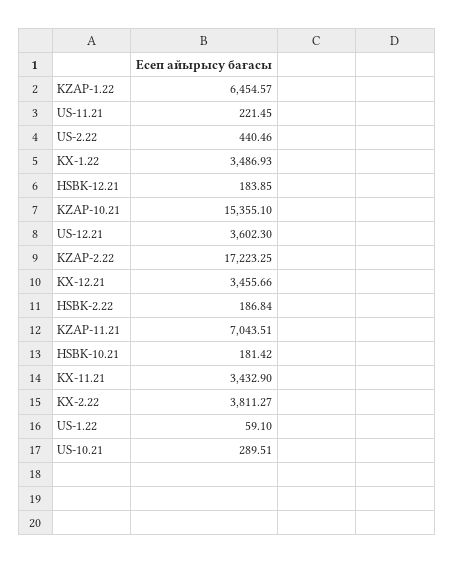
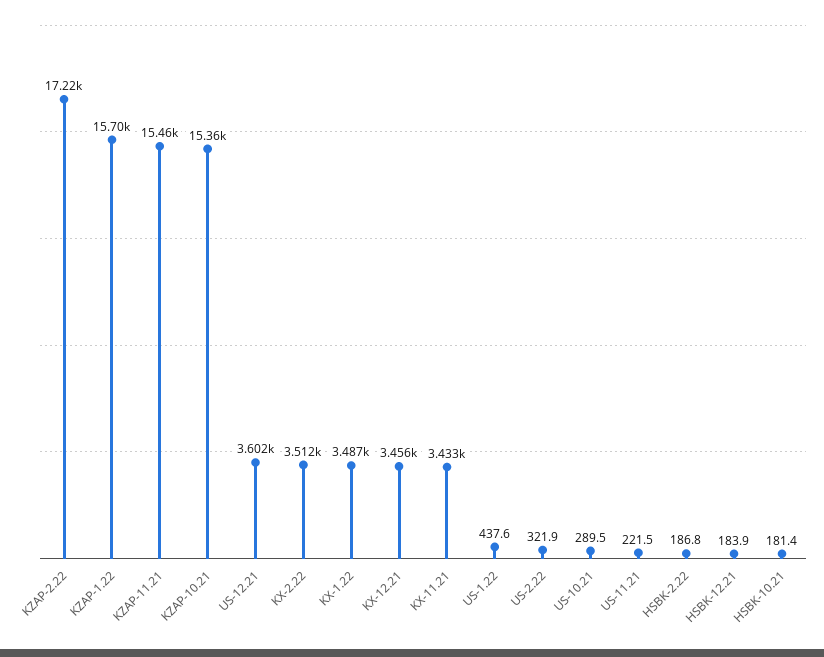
KZAP-1.22: 6454.57 -> 15700
US-2.22: 440.46 -> 321.9
KZAP-11.21: 7043.51 -> 15460
KX-2.22: 3811.27 -> 3512
US-1.22: 59.1 -> 437.6

